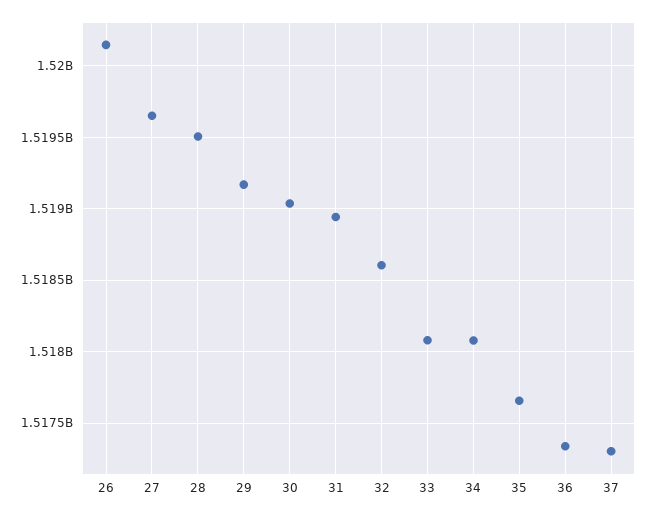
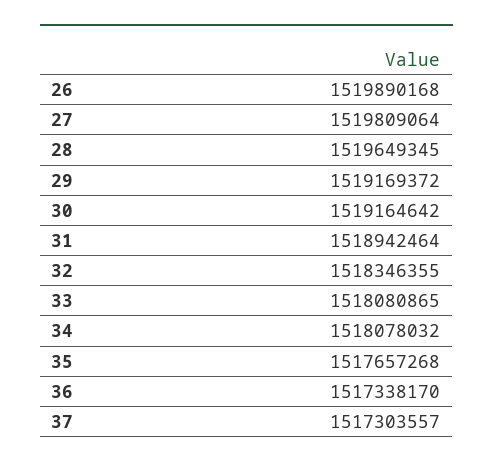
26: 1520150000 -> 1519890168
27: 1519650000 -> 1519809064
28: 1519500000 -> 1519649345
30: 1519050000 -> 1519164642
32: 1518600000 -> 1518346355

